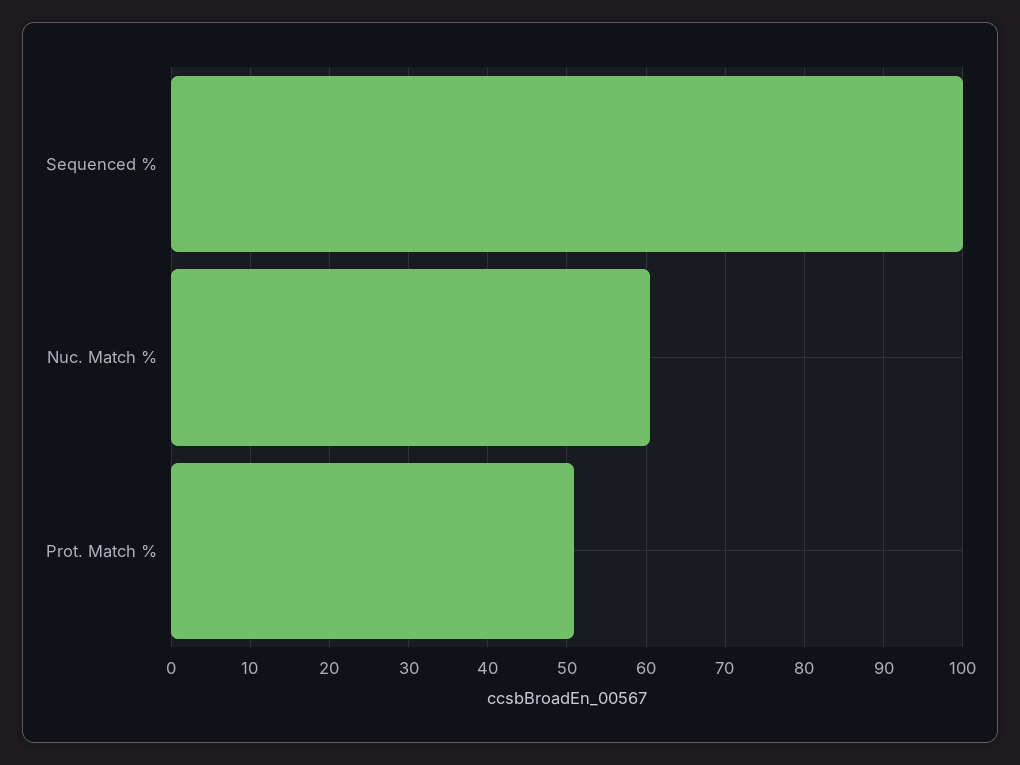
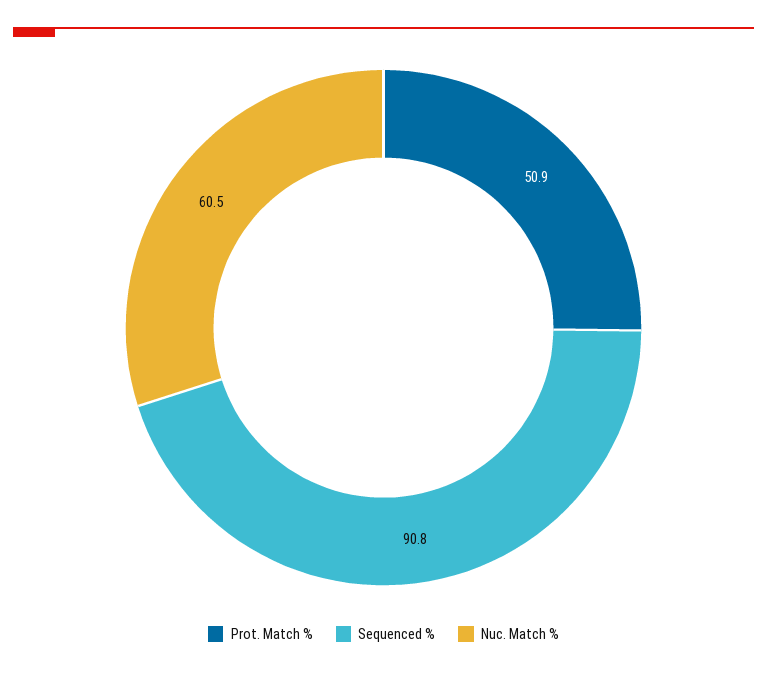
Sequenced %: 100 -> 90.8

